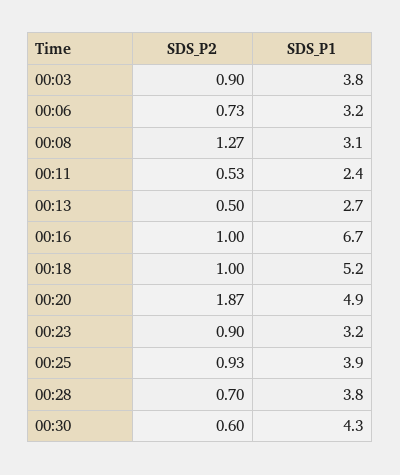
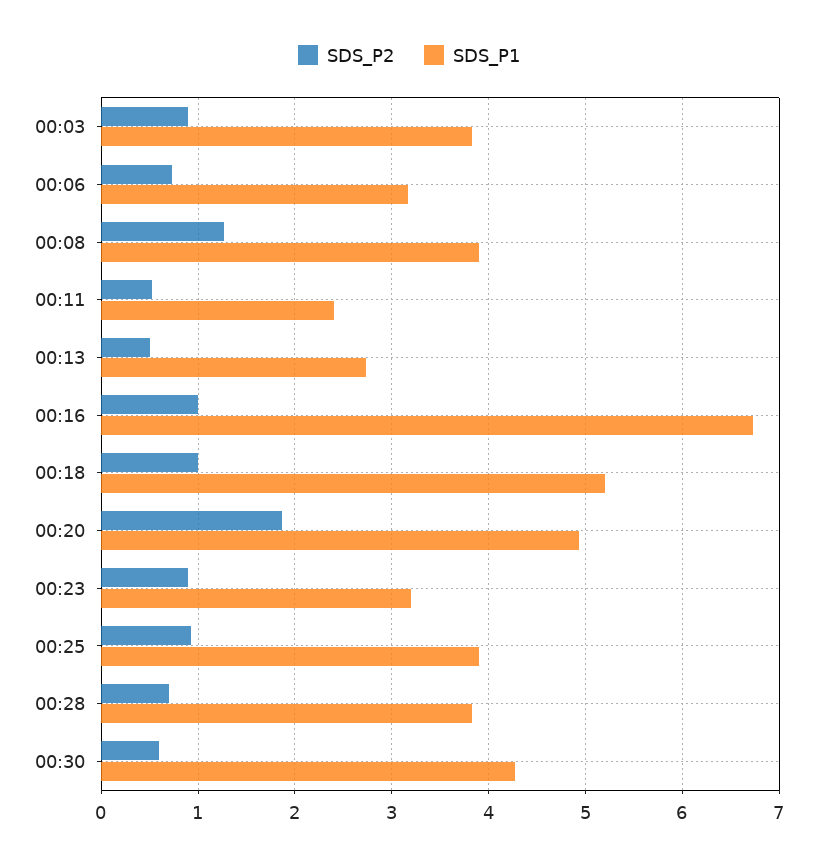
SDS_P1, 00:08: 3.1 -> 3.9

